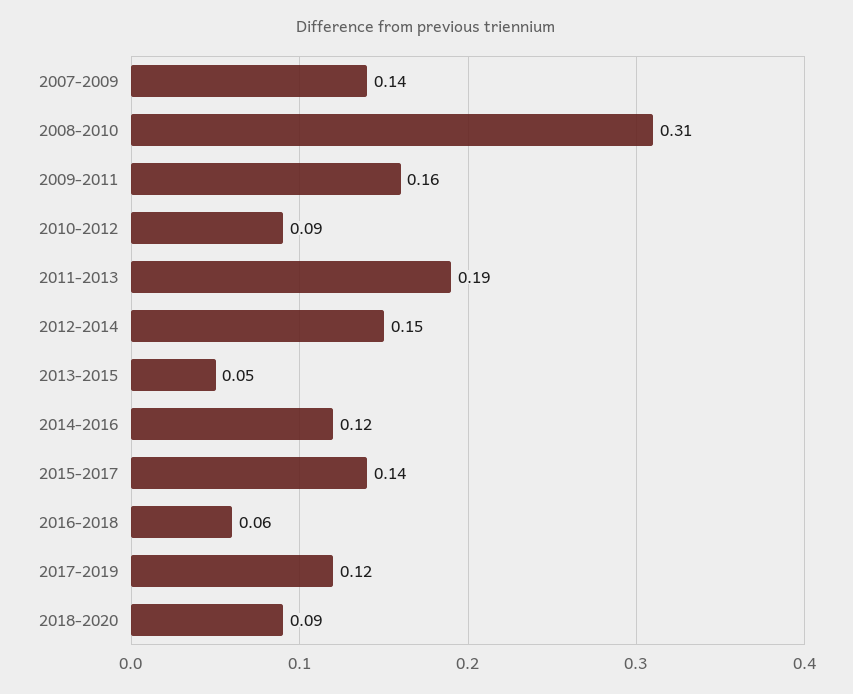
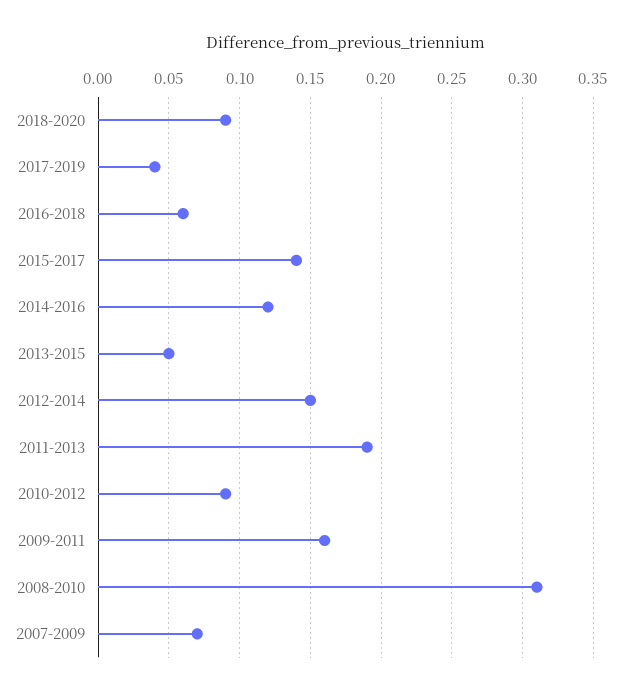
2007-2009: 0.14 -> 0.07
2017-2019: 0.12 -> 0.04

